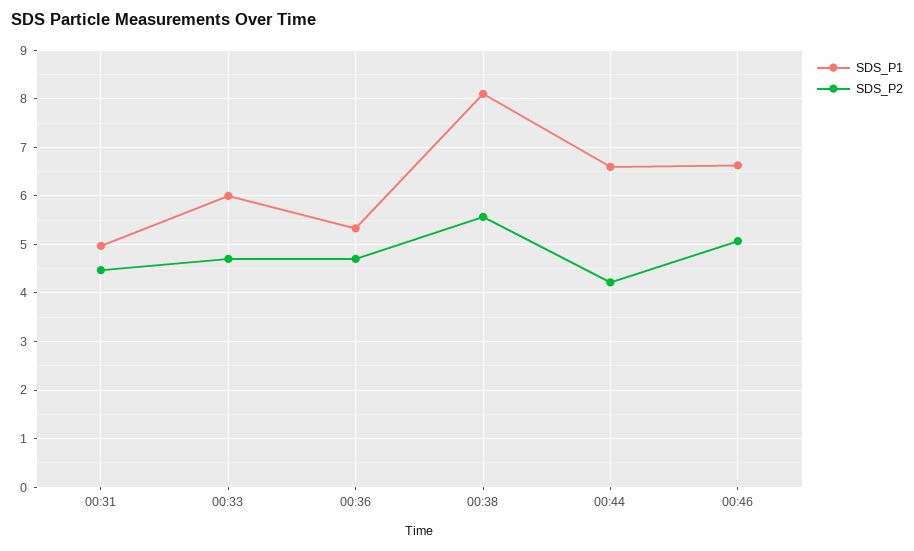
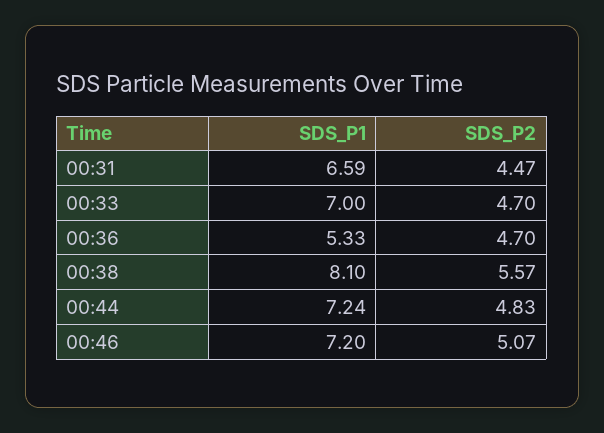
SDS_P1, 00:31: 5 -> 6.59
SDS_P1, 00:33: 6 -> 7
SDS_P1, 00:44: 6.6 -> 7.24
SDS_P2, 00:44: 4.2 -> 4.83
SDS_P1, 00:46: 6.6 -> 7.2

